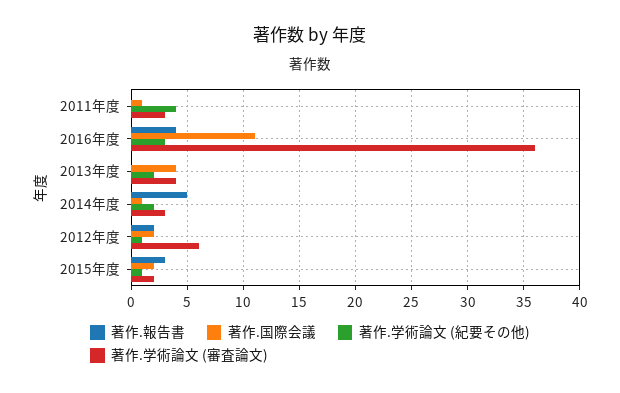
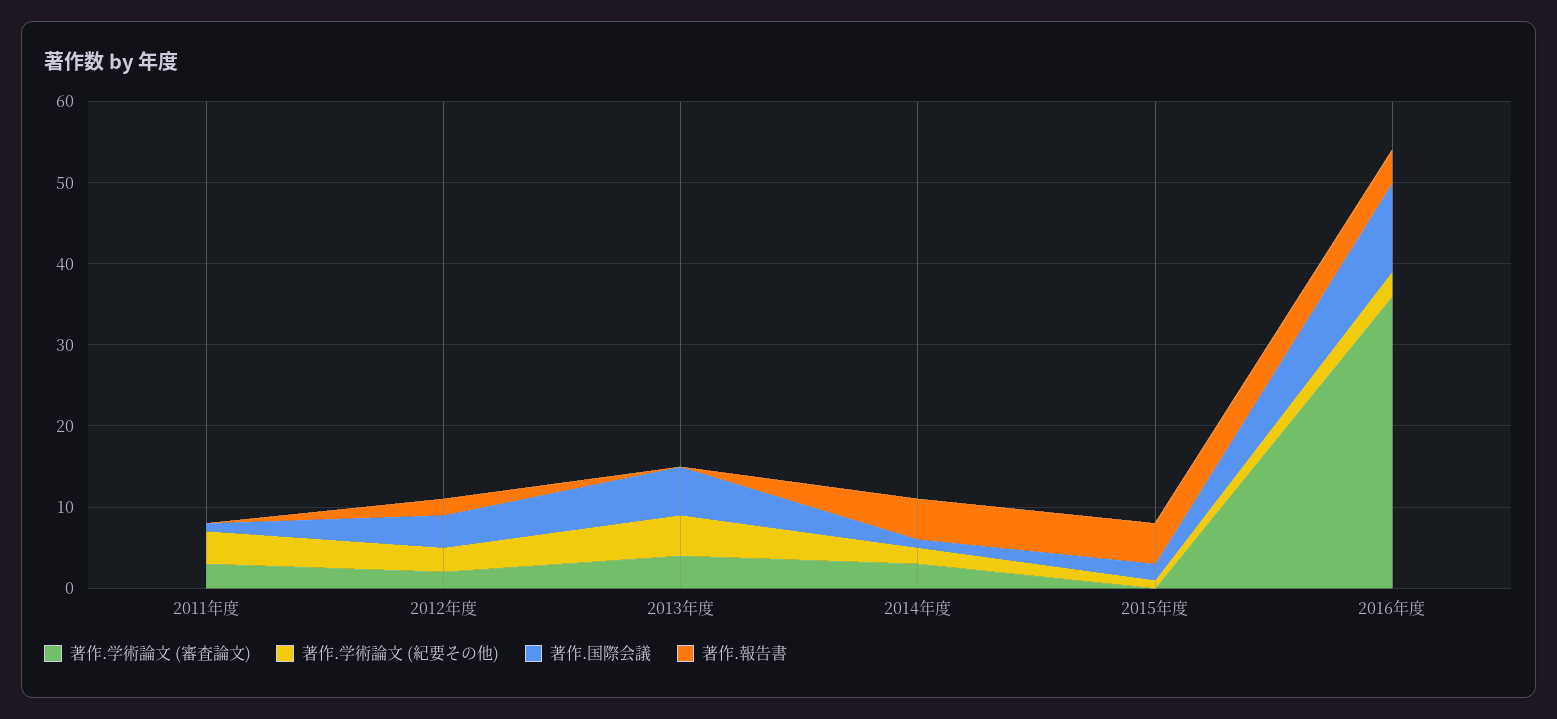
著作.国際会議, 2013年度: 4 -> 6
著作.学術論文 (紀要その他), 2013年度: 2 -> 5
著作.国際会議, 2012年度: 2 -> 4
著作.学術論文 (紀要その他), 2012年度: 1 -> 3
著作.学術論文 (審査論文), 2012年度: 6 -> 2
著作.報告書, 2015年度: 3 -> 5
著作.学術論文 (審査論文), 2015年度: 2 -> 0

